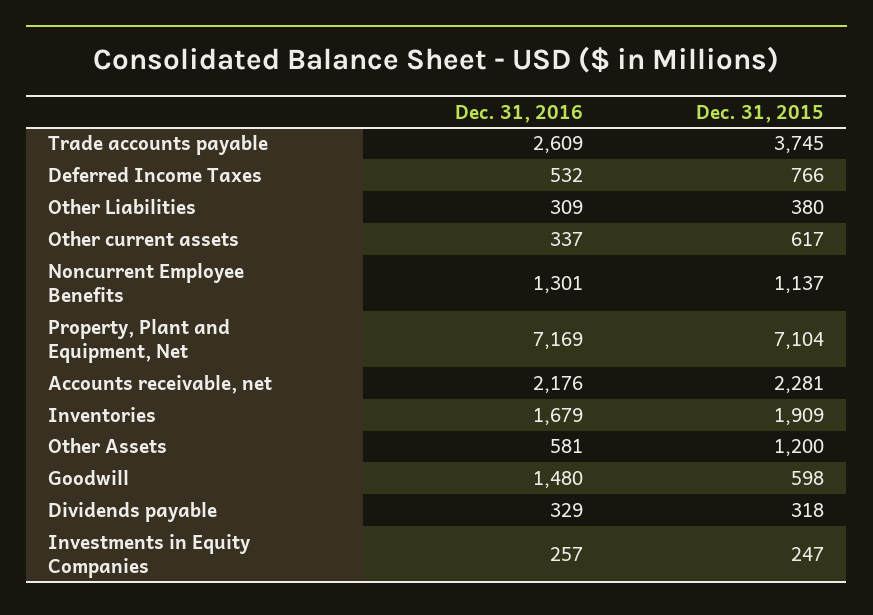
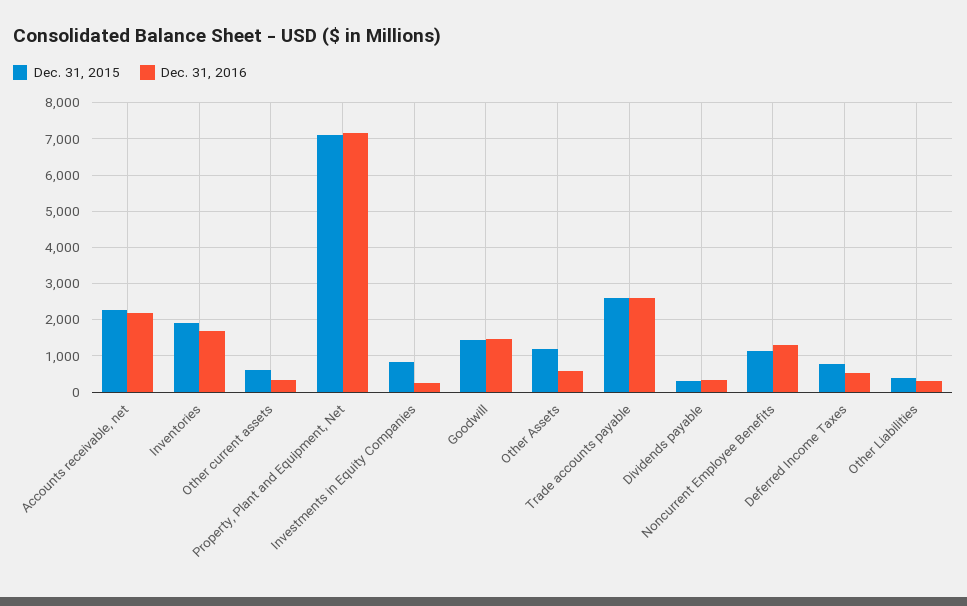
Dec. 31, 2015, Trade accounts payable: 3745 -> 2600
Dec. 31, 2015, Goodwill: 598 -> 1400
Dec. 31, 2015, Investments in Equity Companies: 247 -> 800

